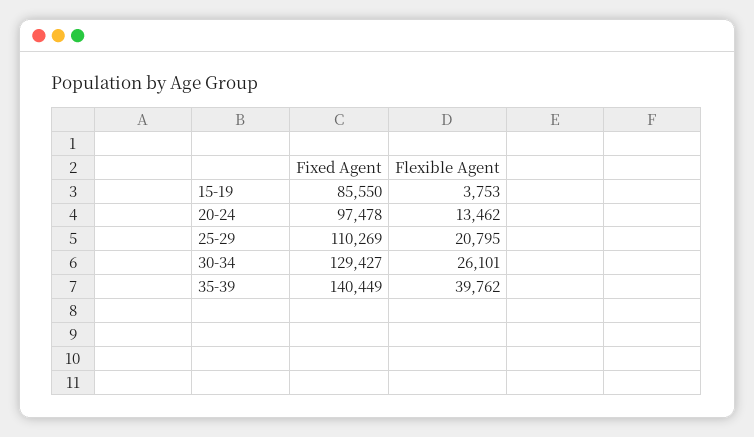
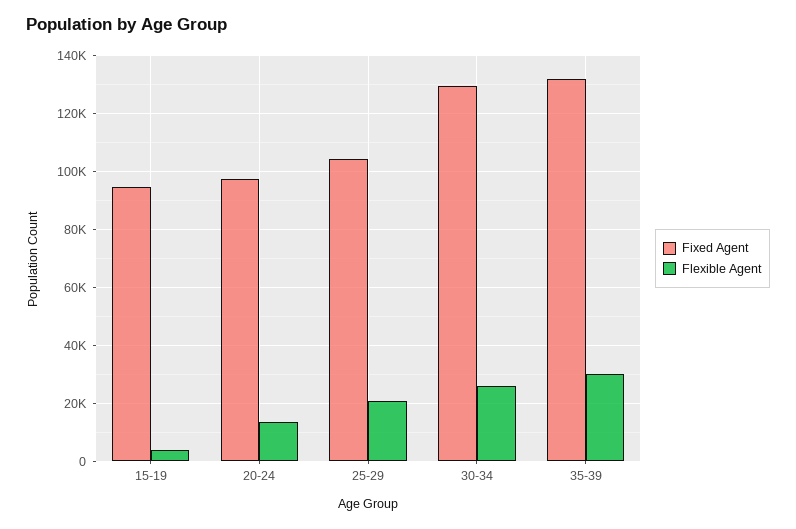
Fixed Agent, 15-19: 85550 -> 95000
Fixed Agent, 25-29: 110269 -> 105000
Fixed Agent, 35-39: 140449 -> 132500
Flexible Agent, 35-39: 39762 -> 30000

